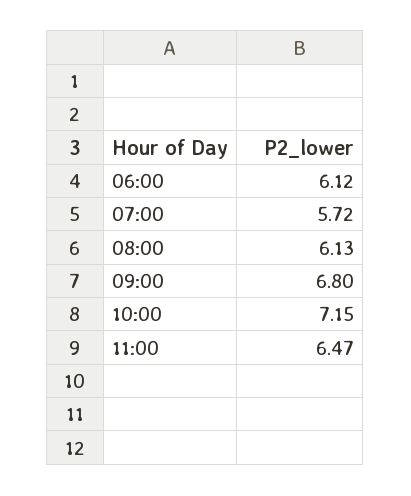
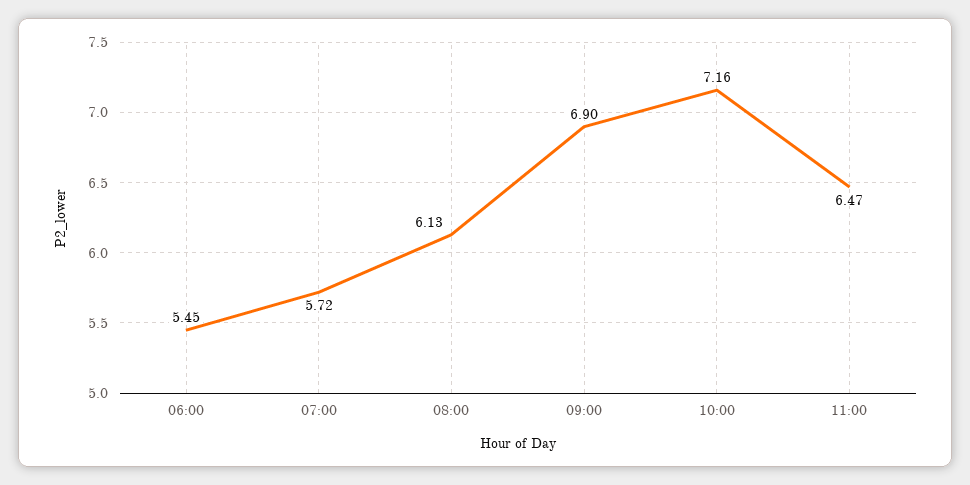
06:00: 6.12 -> 5.45
09:00: 6.8 -> 6.9
10:00: 7.15 -> 7.16

